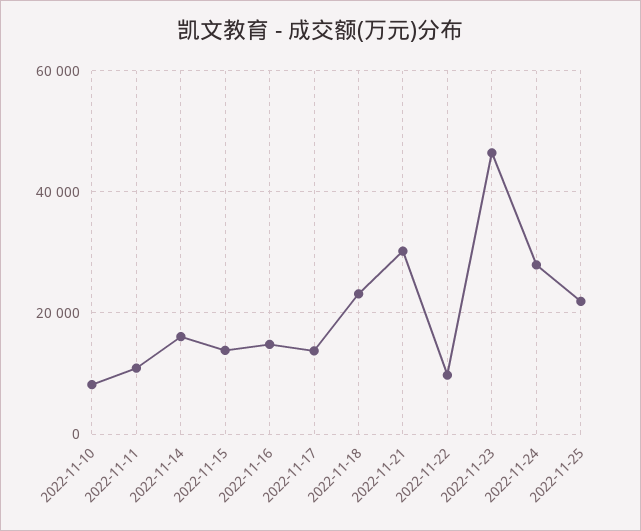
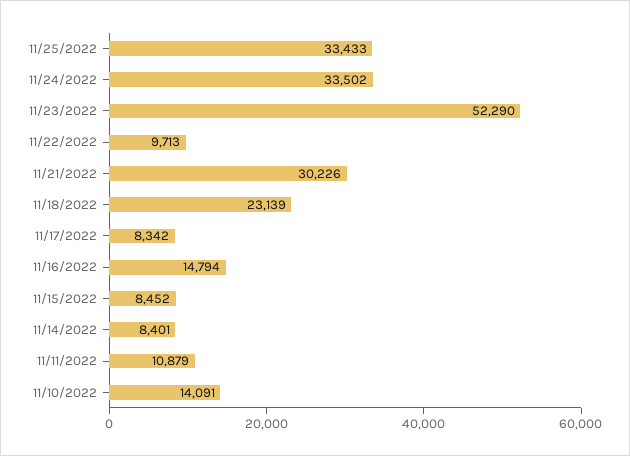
2022-11-10: 8000 -> 14091
2022-11-14: 16000 -> 8401
2022-11-15: 14000 -> 8452
2022-11-17: 14000 -> 8342
2022-11-23: 46000 -> 52290
2022-11-24: 28000 -> 33502
2022-11-25: 22000 -> 33433

